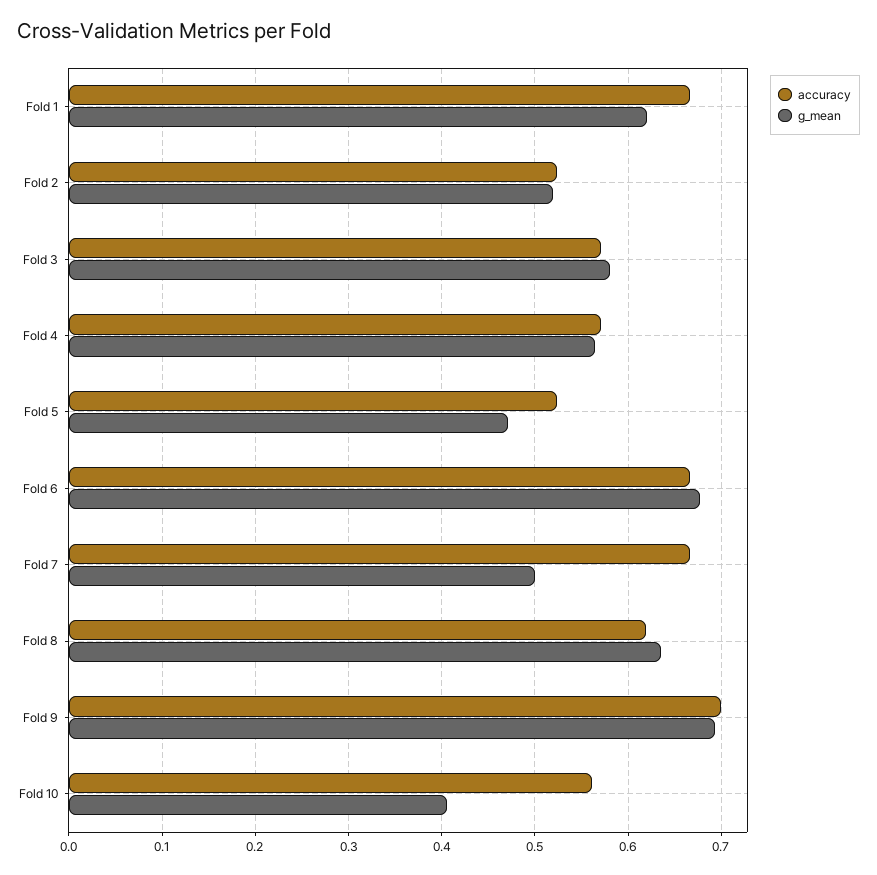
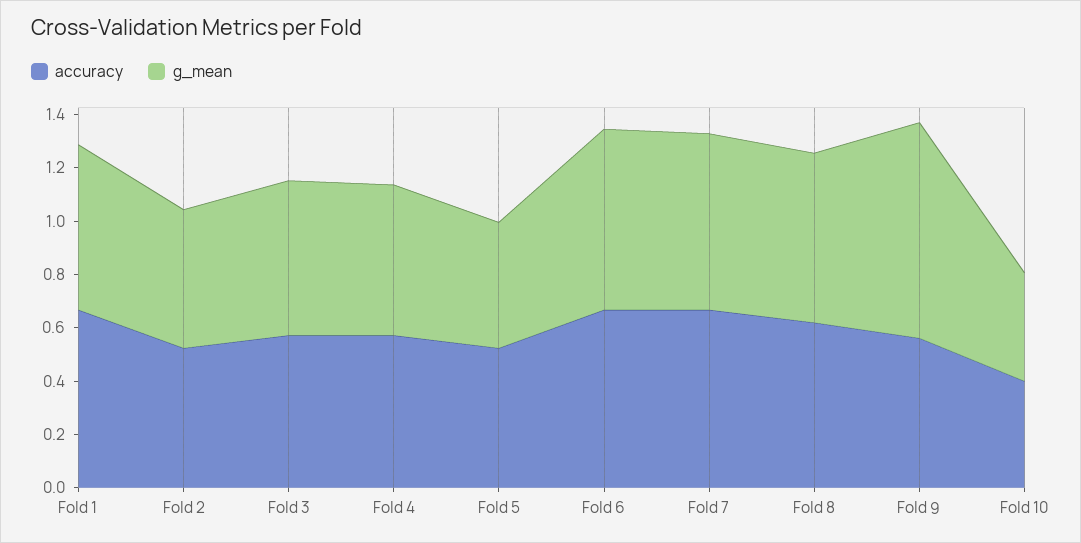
g_mean, Fold 7: 0.5 -> 0.65
accuracy, Fold 9: 0.7 -> 0.55
g_mean, Fold 9: 0.69 -> 0.8
accuracy, Fold 10: 0.56 -> 0.4

